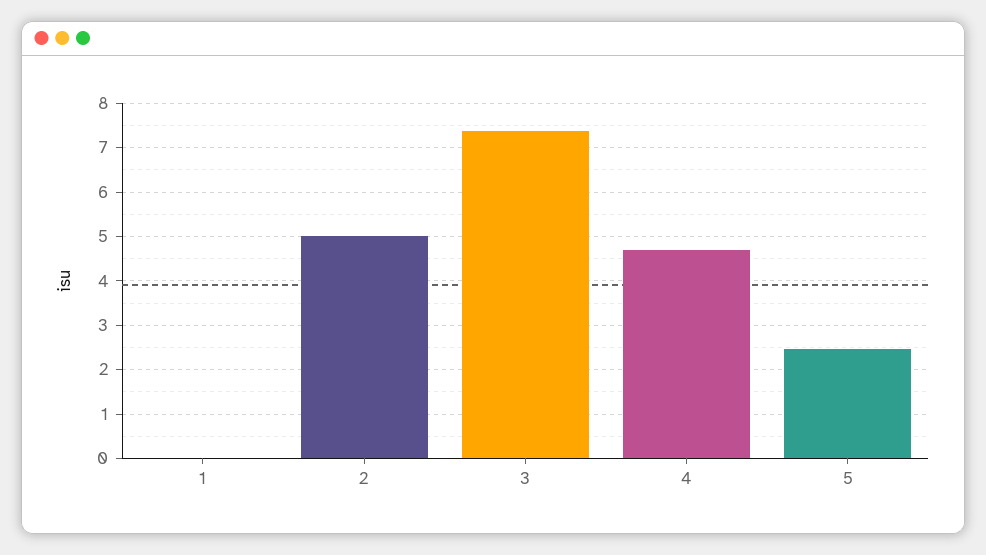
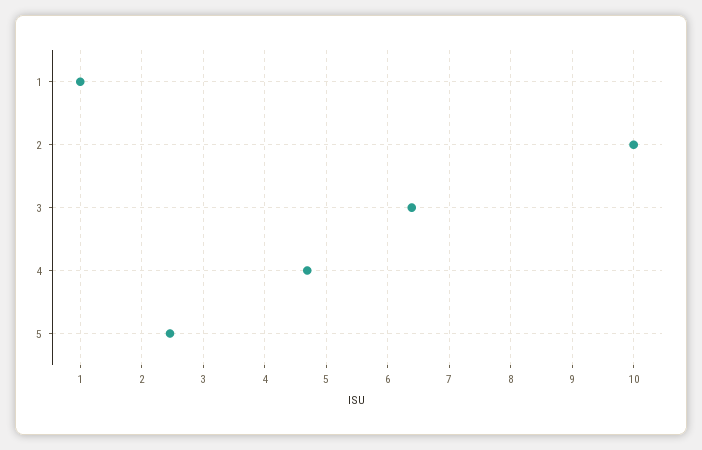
1: 0 -> 1
2: 5 -> 10
3: 7.4 -> 6.4

